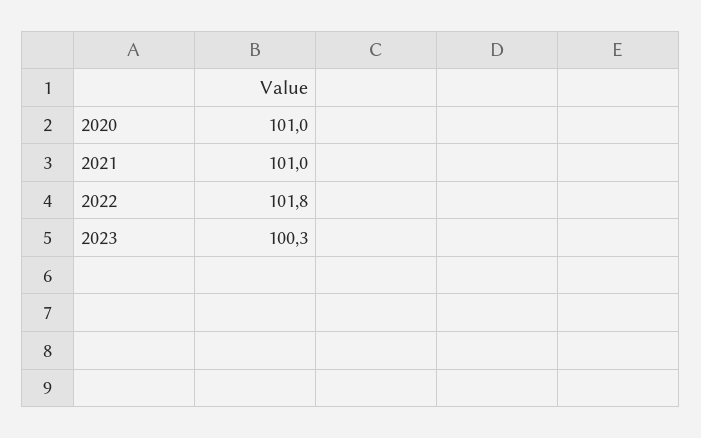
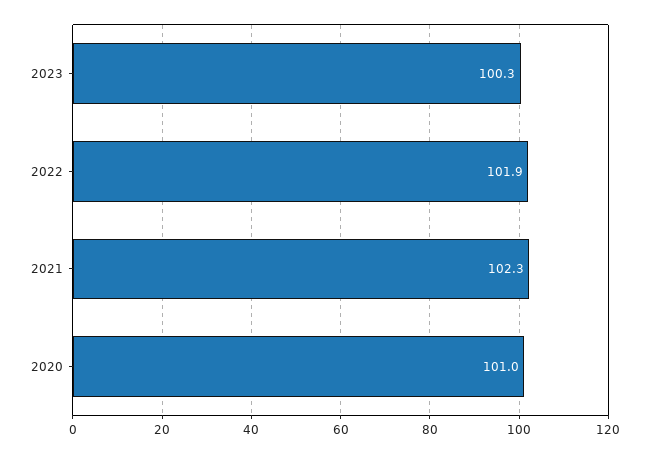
2021: 101 -> 102.3
2022: 101.8 -> 101.9

